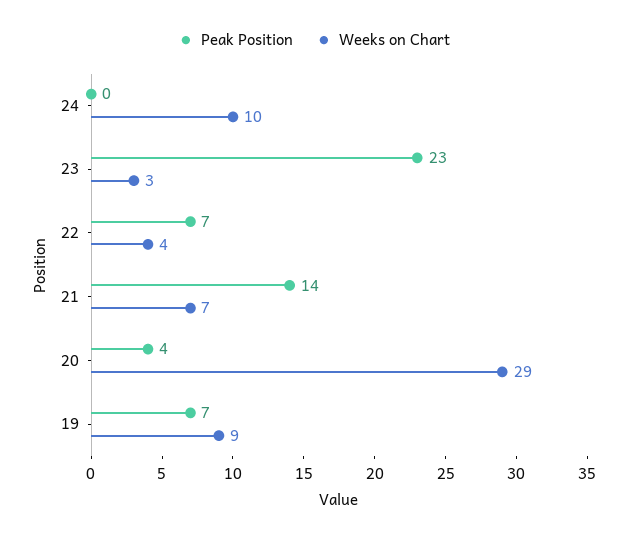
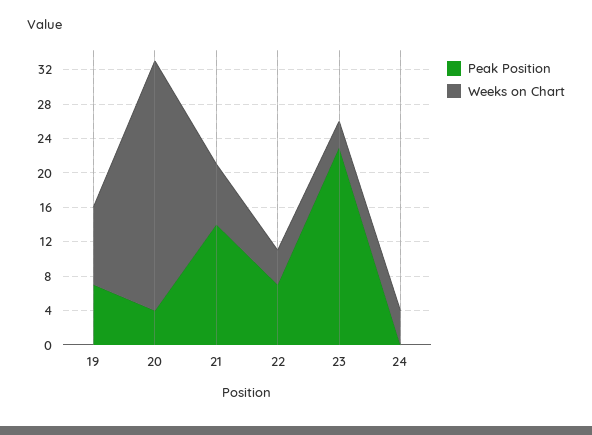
Weeks on Chart, 24: 10 -> 4

